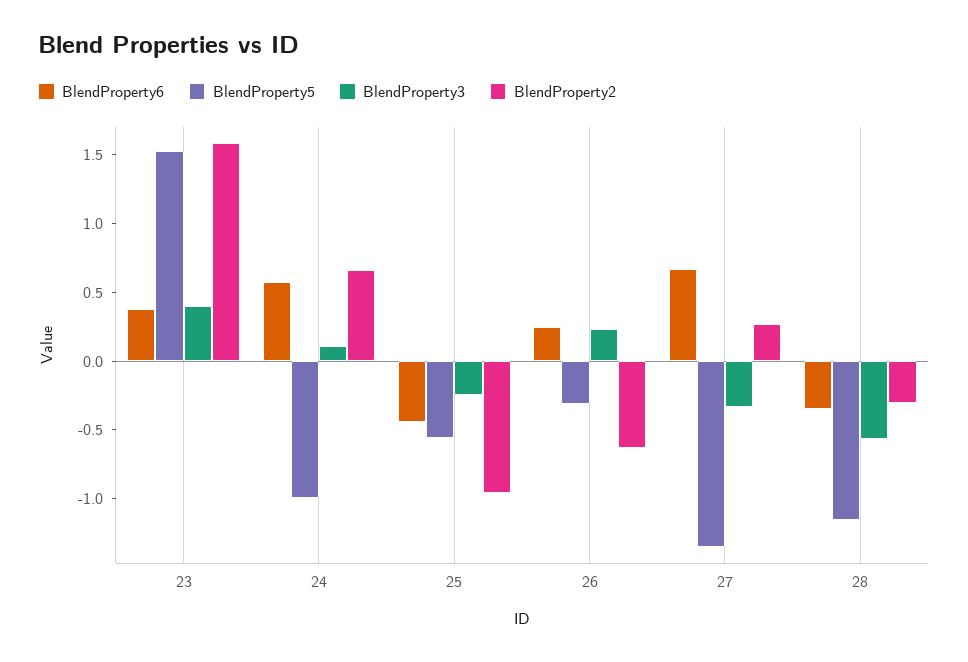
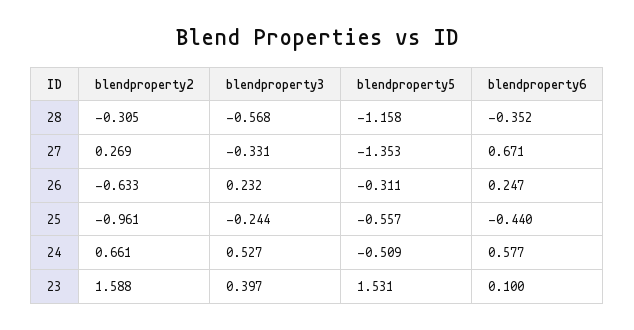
BlendProperty6, 23: 0.4 -> 0.1
BlendProperty5, 24: -1 -> -0.509
BlendProperty3, 24: 0.1 -> 0.527

